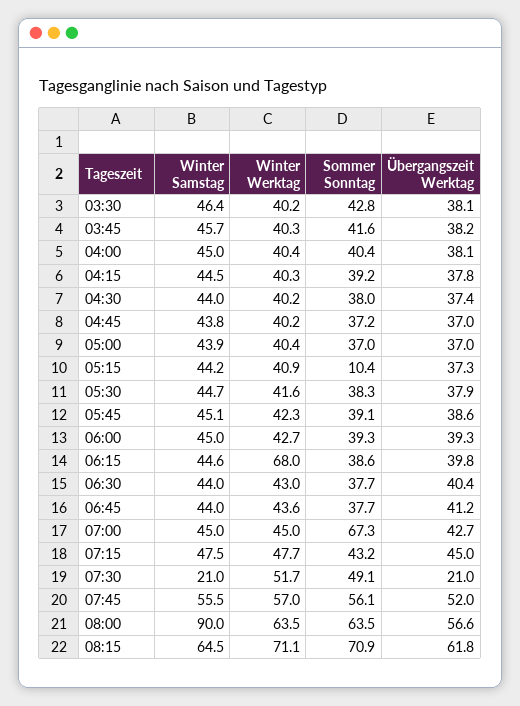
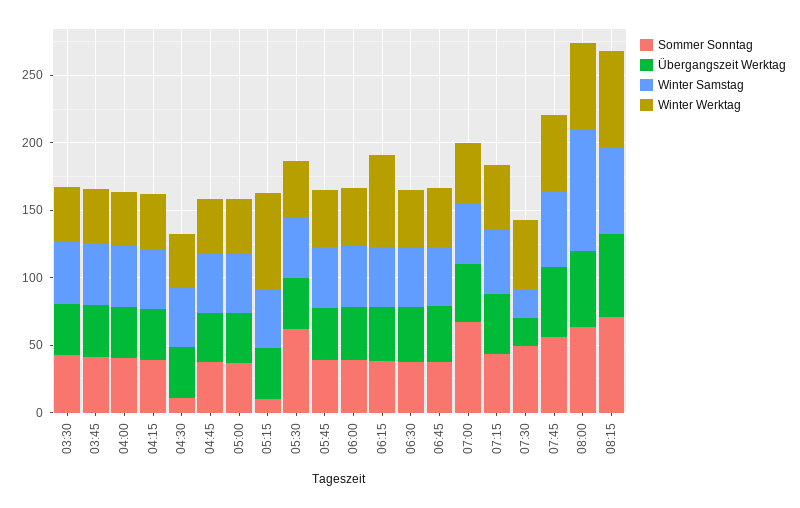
Sommer Sonntag, 04:30: 38 -> 10
Winter Werktag, 05:15: 40.9 -> 70
Sommer Sonntag, 05:30: 38.3 -> 60

